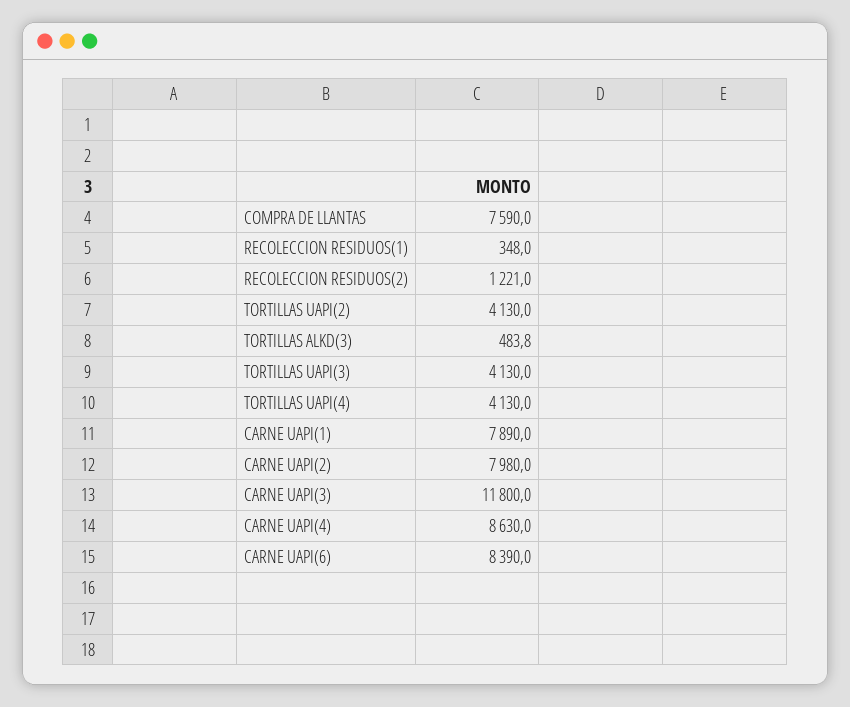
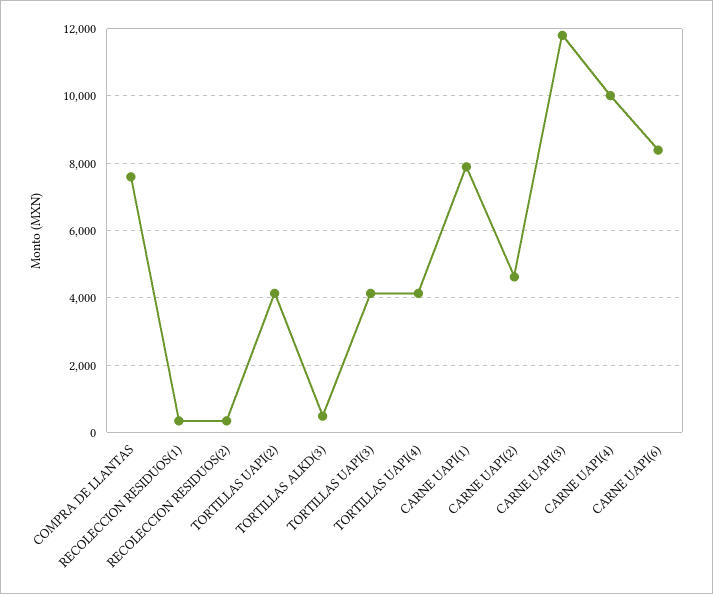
RECOLECCION RESIDUOS(2): 1221 -> 400
CARNE UAPI(2): 7980 -> 4600
CARNE UAPI(4): 8630 -> 10000

